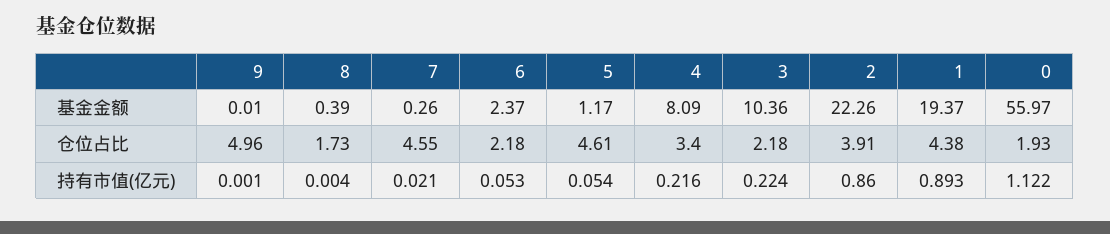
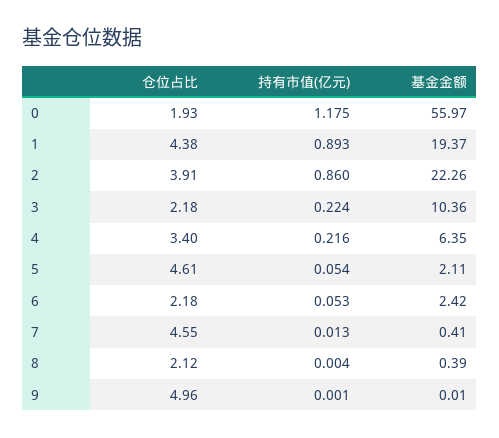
7, 基金金额: 0.26 -> 0.41
6, 基金金额: 2.37 -> 2.42
5, 基金金额: 1.17 -> 2.11
4, 基金金额: 8.09 -> 6.35
8, 仓位占比: 1.73 -> 2.12
7, 持有市值(亿元): 0.021 -> 0.013
0, 持有市值(亿元): 1.122 -> 1.175

